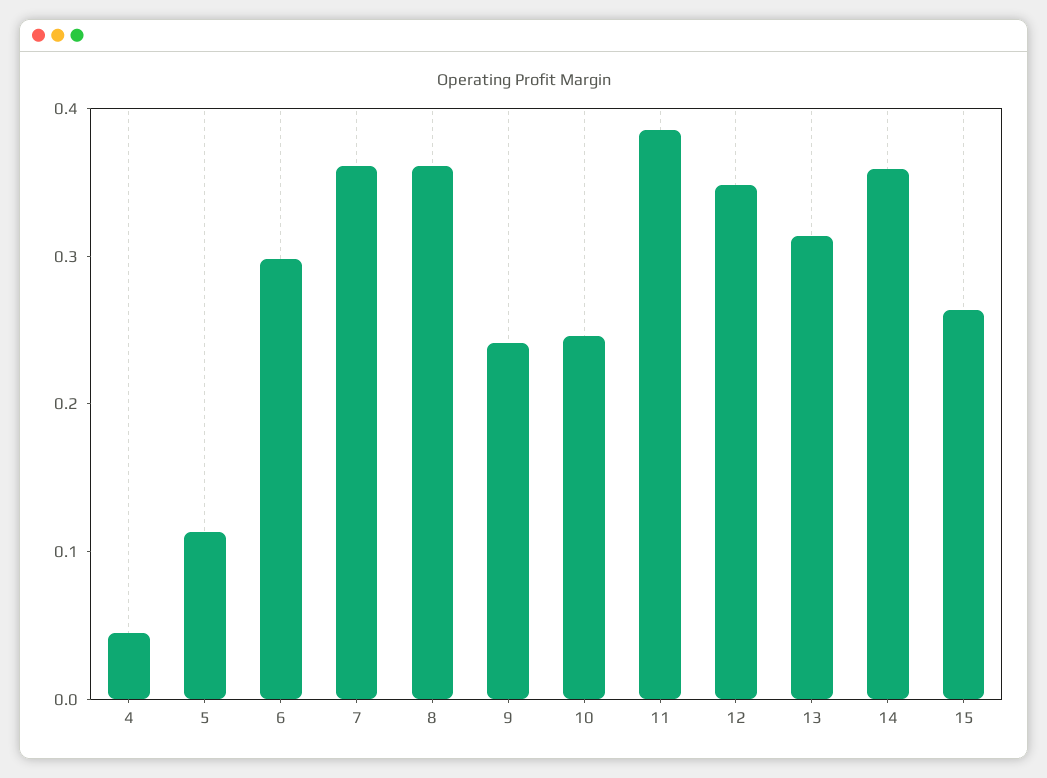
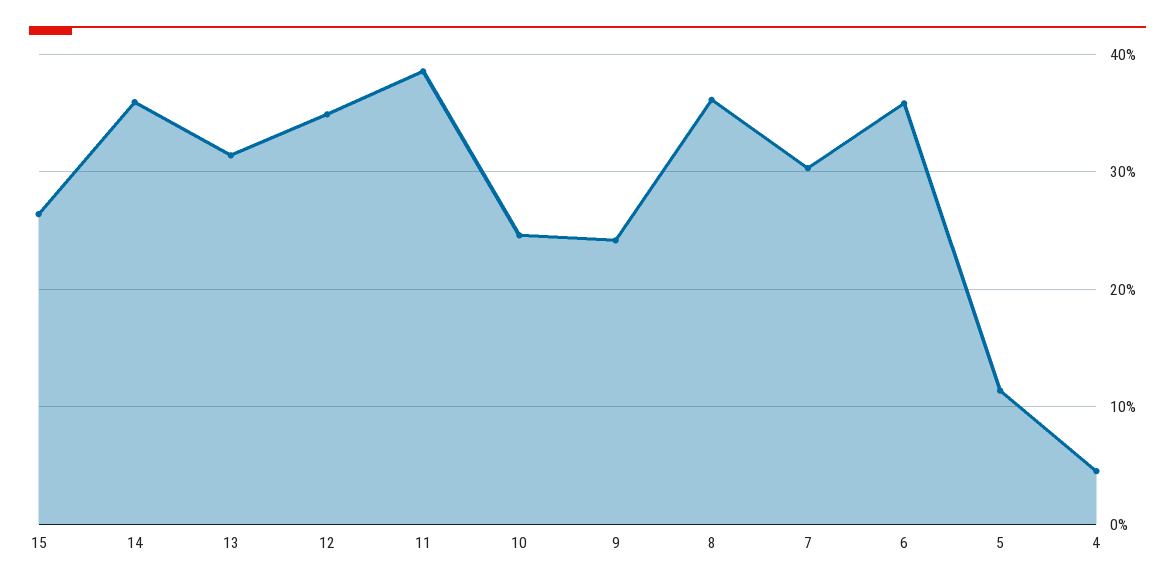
6: 0.3 -> 0.36
7: 0.36 -> 0.3

